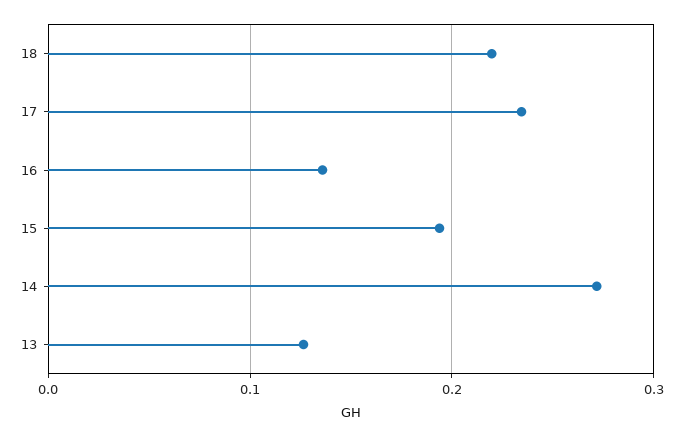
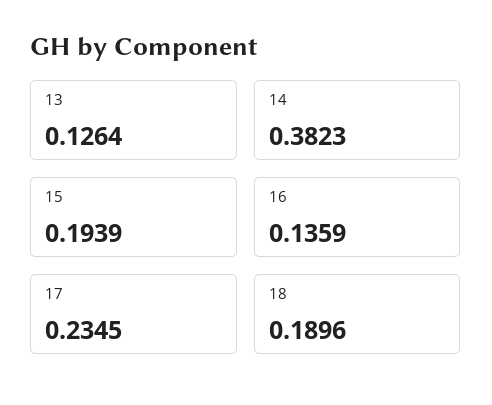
18: 0.22 -> 0.1896
14: 0.27 -> 0.3823

